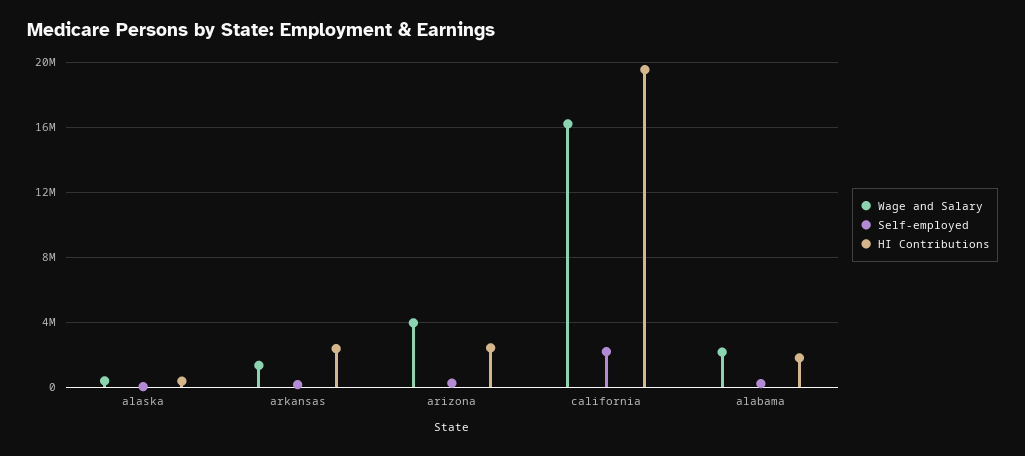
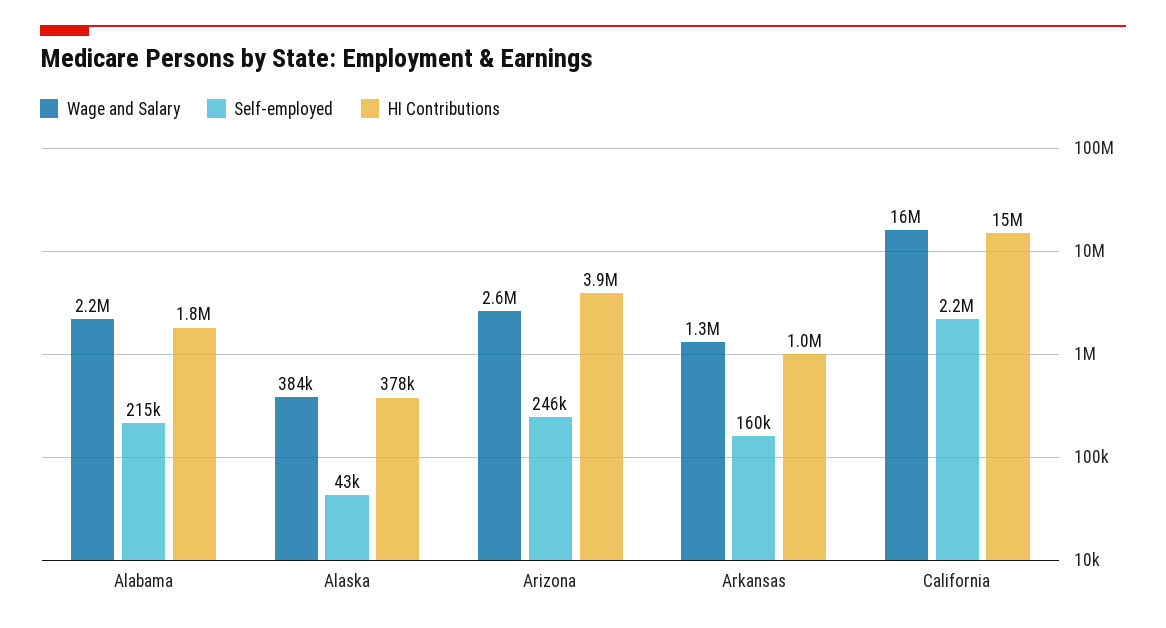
HI Contributions, arkansas: 2500000 -> 1000000
Wage and Salary, arizona: 4000000 -> 2600000
HI Contributions, arizona: 2500000 -> 3900000
HI Contributions, california: 19500000 -> 15000000

